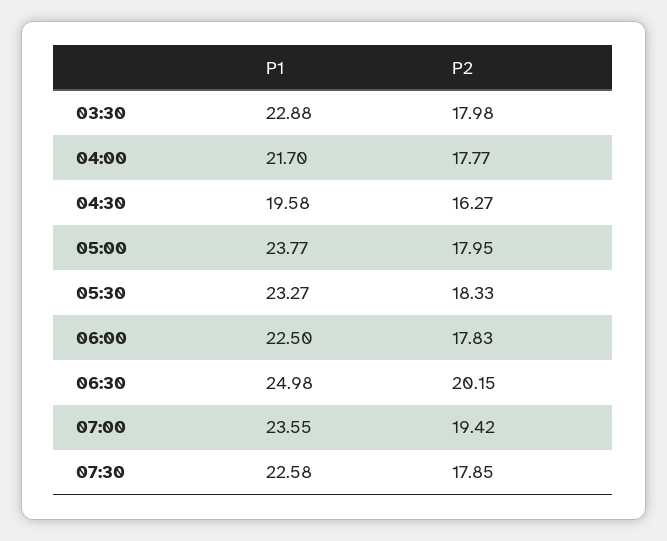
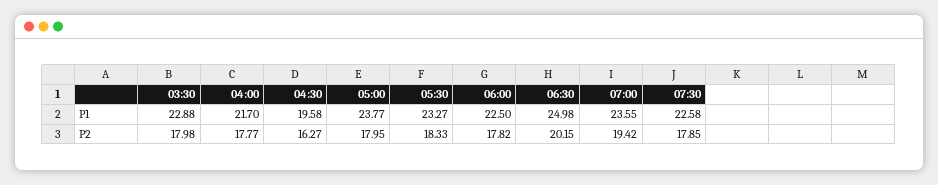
P2, 06:00: 17.83 -> 17.82

